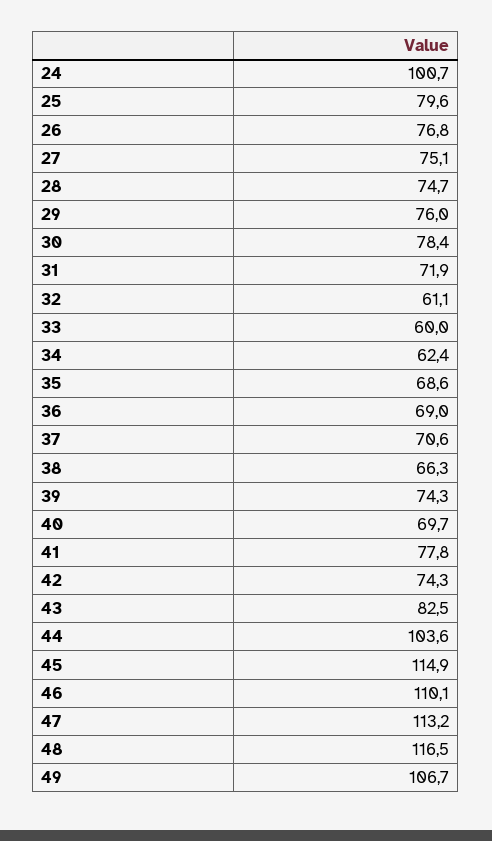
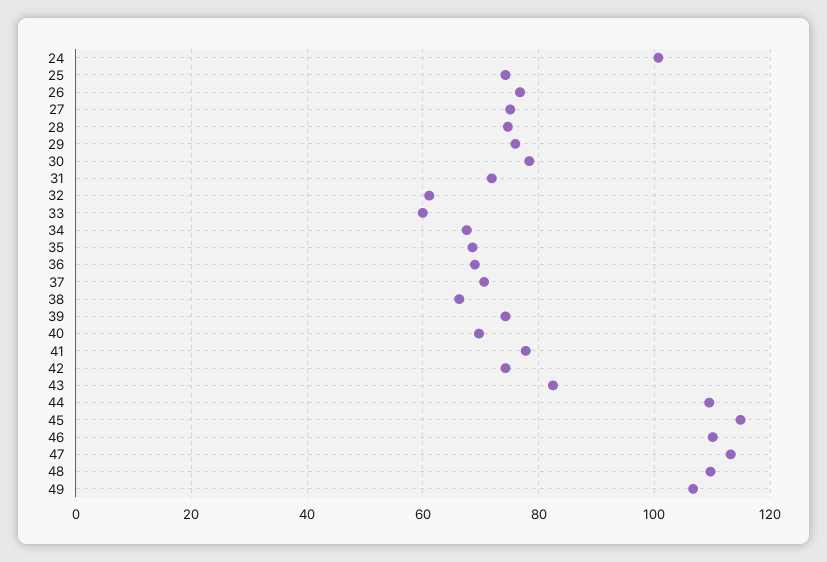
25: 79.6 -> 74
34: 62.4 -> 68
44: 103.6 -> 110
48: 116.5 -> 110

